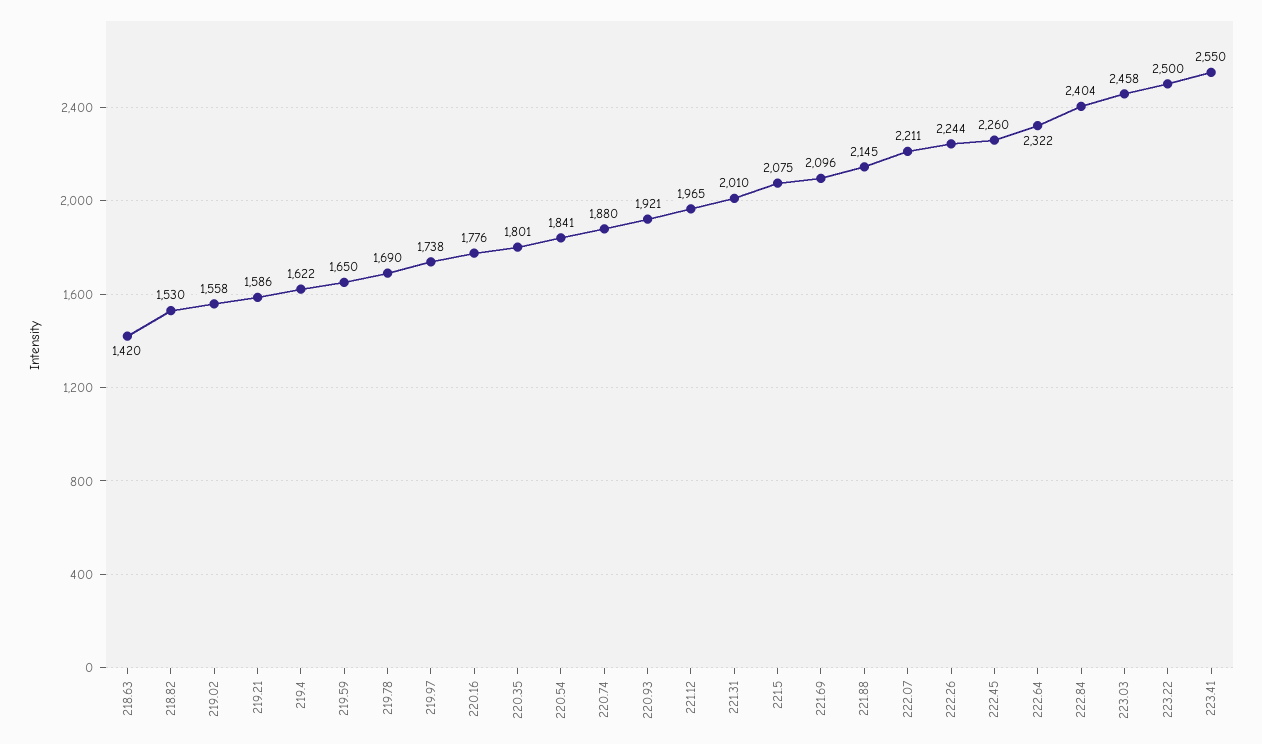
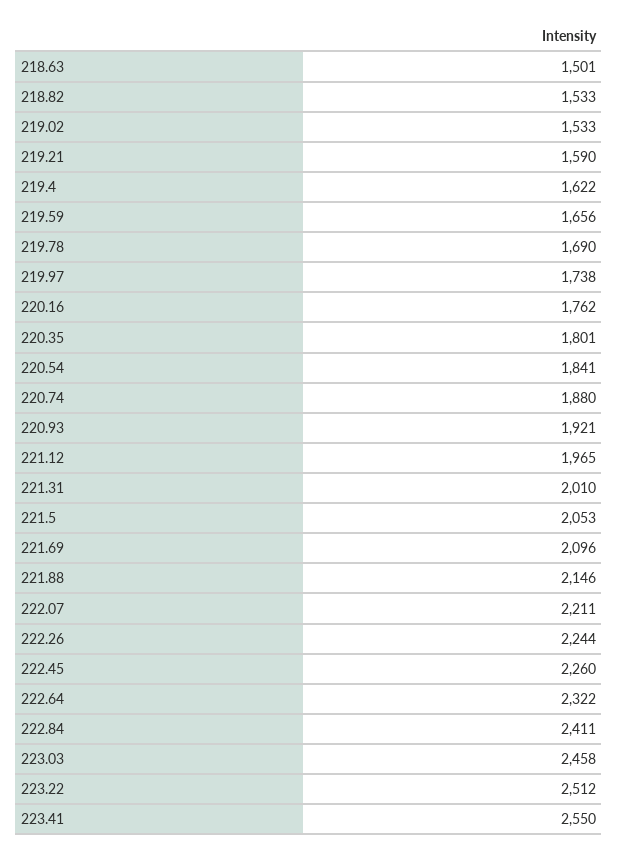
218.63: 1420 -> 1501
218.82: 1530 -> 1533
219.02: 1558 -> 1533
219.21: 1586 -> 1590
219.59: 1650 -> 1656
220.16: 1776 -> 1762
221.5: 2075 -> 2053
221.88: 2145 -> 2146
222.84: 2404 -> 2411
223.22: 2500 -> 2512

